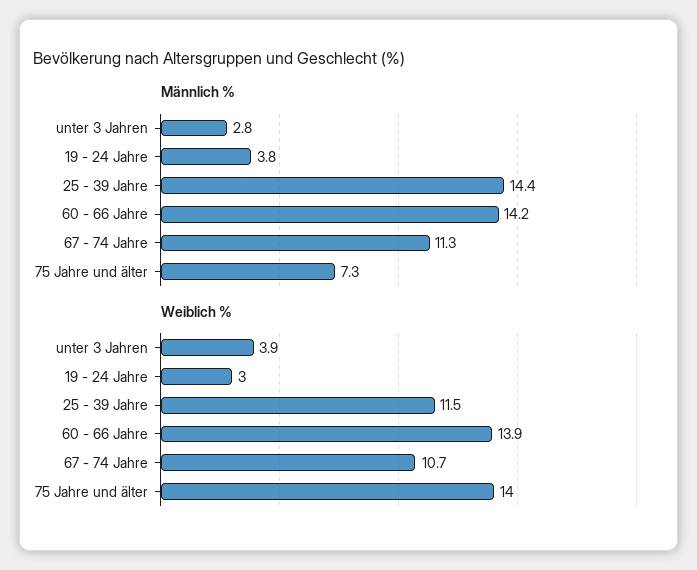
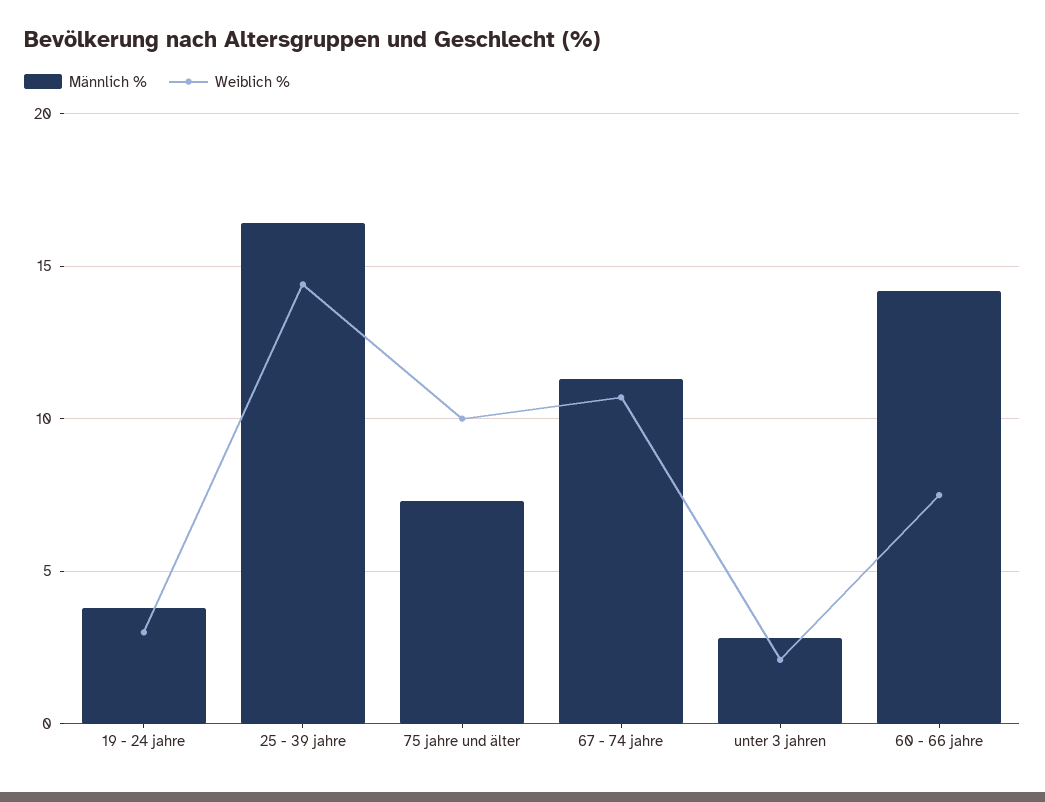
Männlich %, 25 - 39 Jahre: 14.4 -> 16.5
Weiblich %, unter 3 Jahren: 3.9 -> 2
Weiblich %, 25 - 39 Jahre: 11.5 -> 14.5
Weiblich %, 60 - 66 Jahre: 13.9 -> 7.5
Weiblich %, 75 Jahre und älter: 14 -> 10

